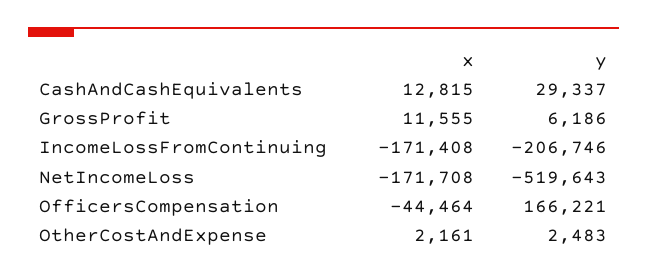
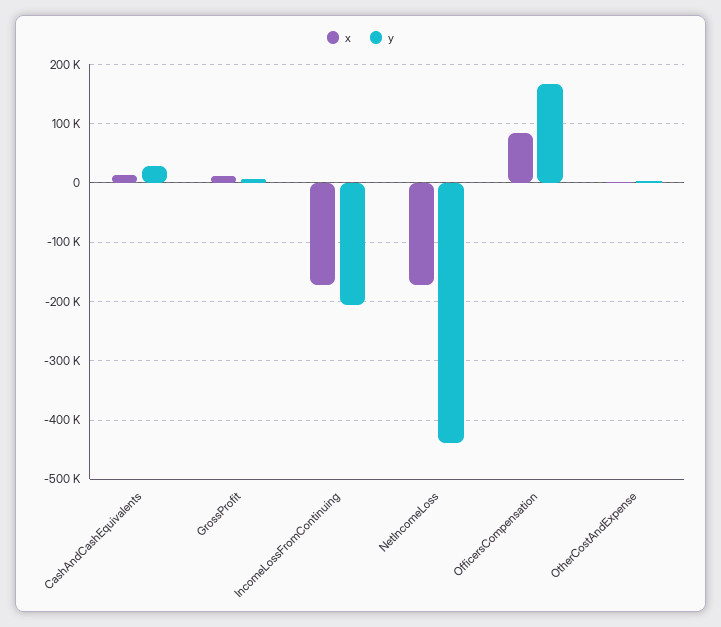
y, NetIncomeLoss: -519643 -> -440000
x, OfficersCompensation: -44464 -> 80000

